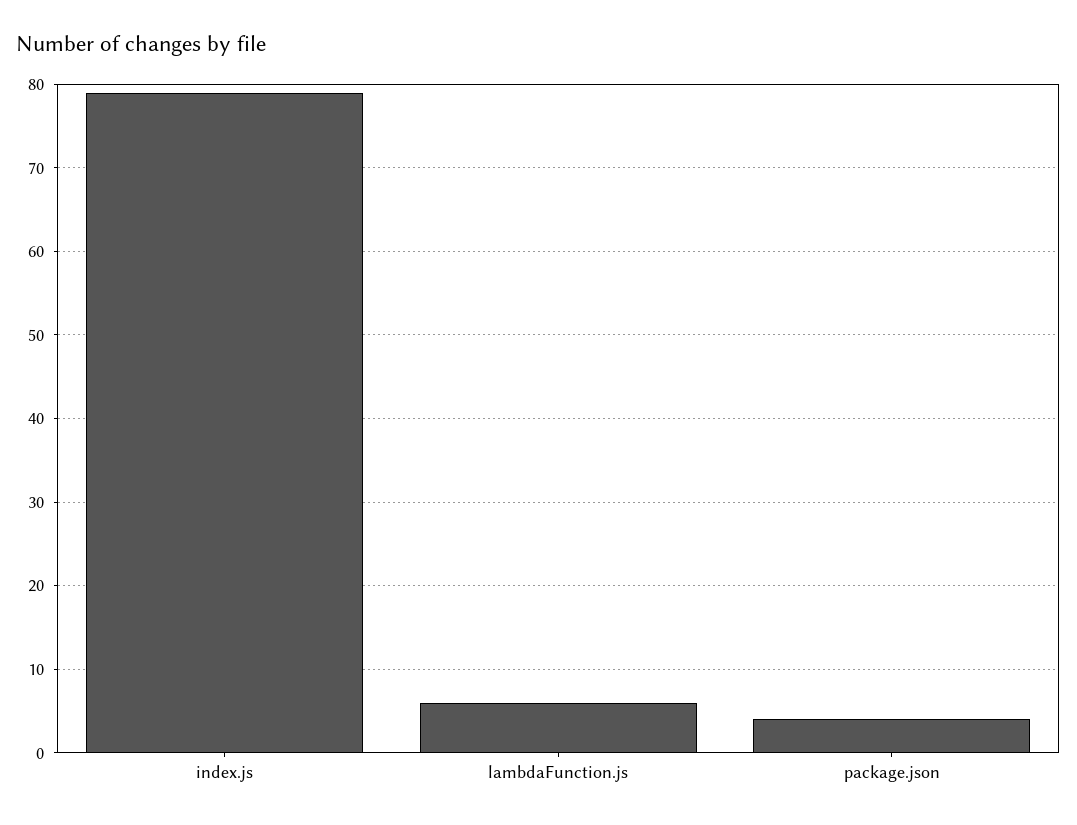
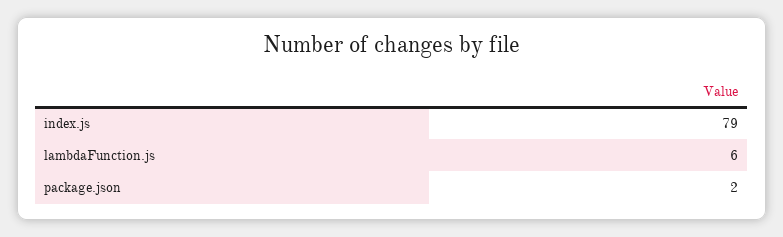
package.json: 4 -> 2

